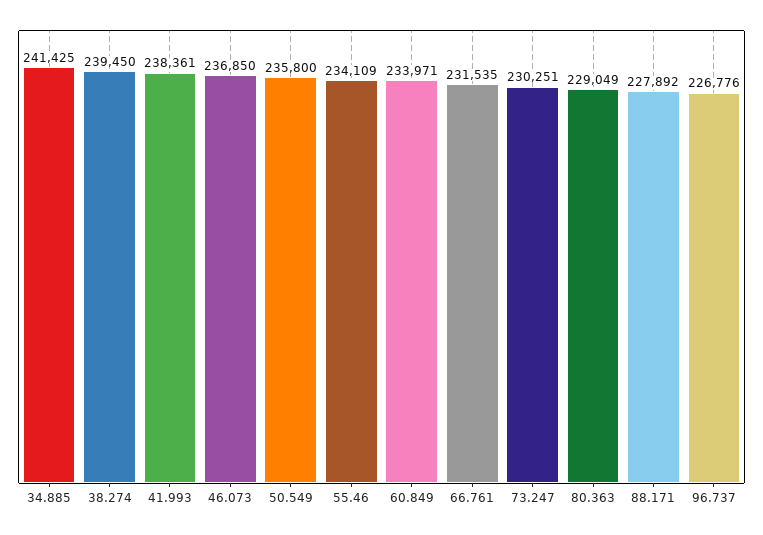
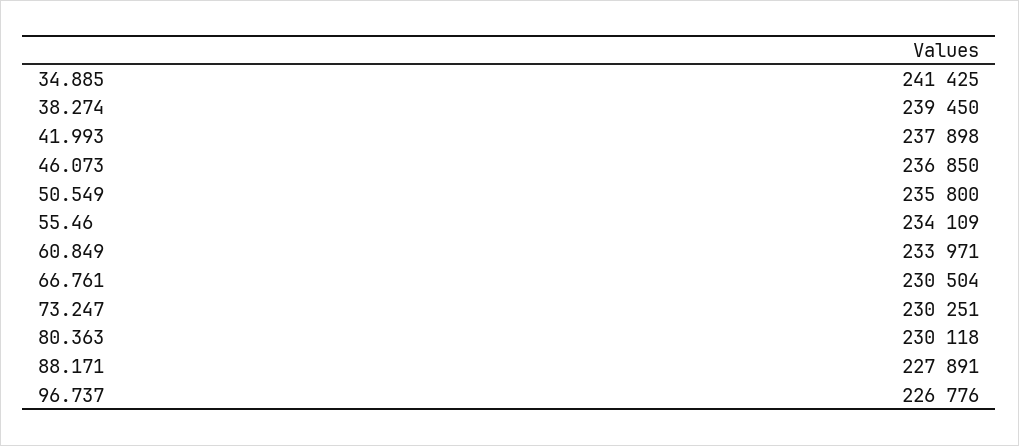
41.993: 238361 -> 237898
66.761: 231535 -> 230504
80.363: 229049 -> 230118
88.171: 227892 -> 227891

